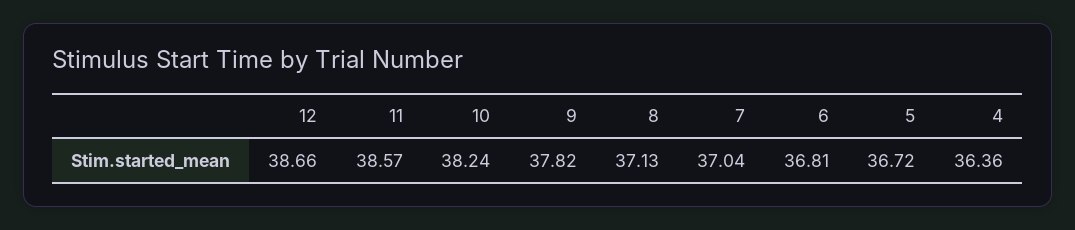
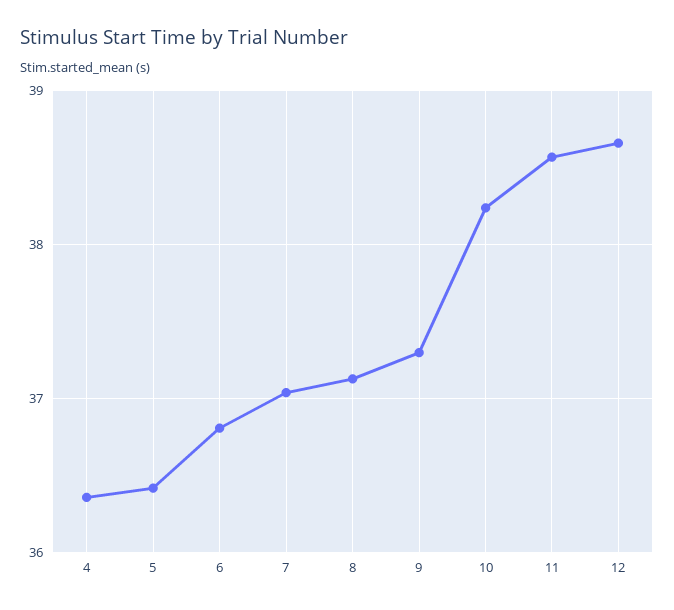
9: 37.82 -> 37.3
5: 36.72 -> 36.4

